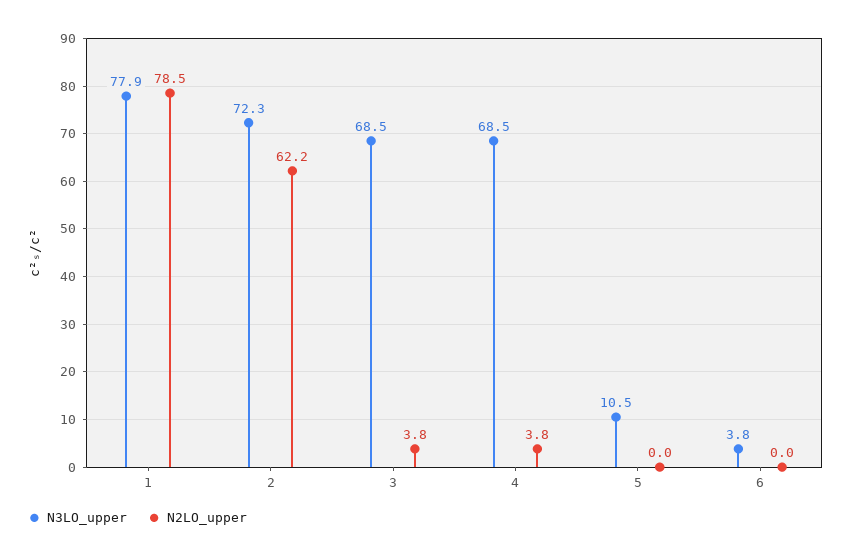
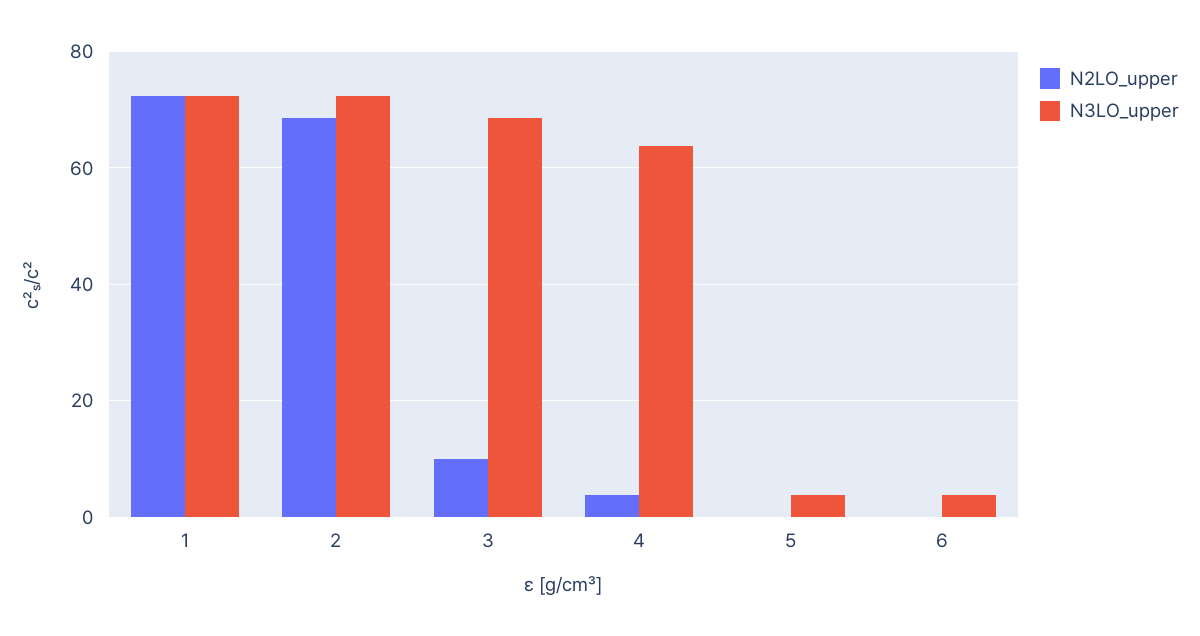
N3LO_upper, 1: 77.9 -> 72
N2LO_upper, 1: 78.5 -> 72
N2LO_upper, 2: 62.2 -> 68
N2LO_upper, 3: 3.8 -> 10
N3LO_upper, 4: 68.5 -> 64
N3LO_upper, 5: 10.5 -> 4

